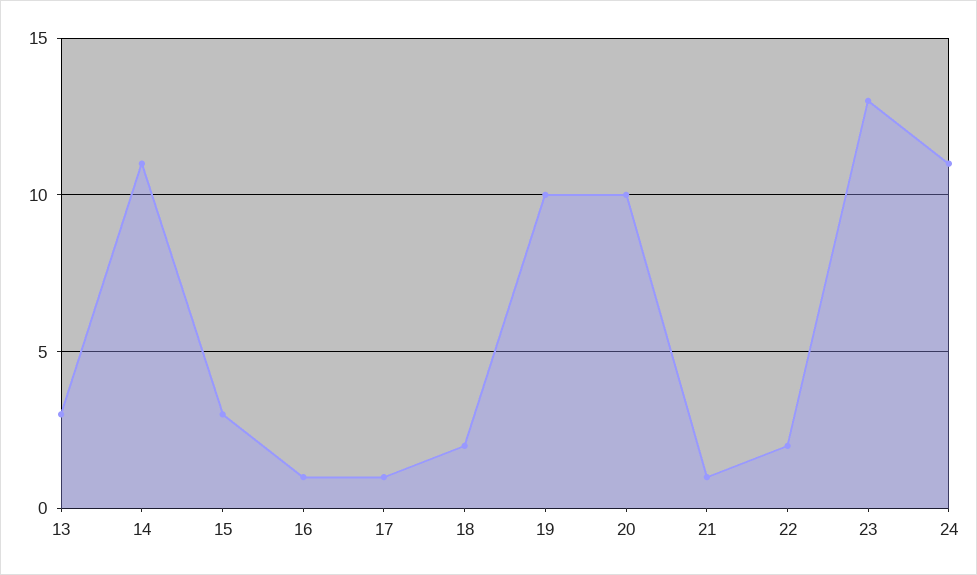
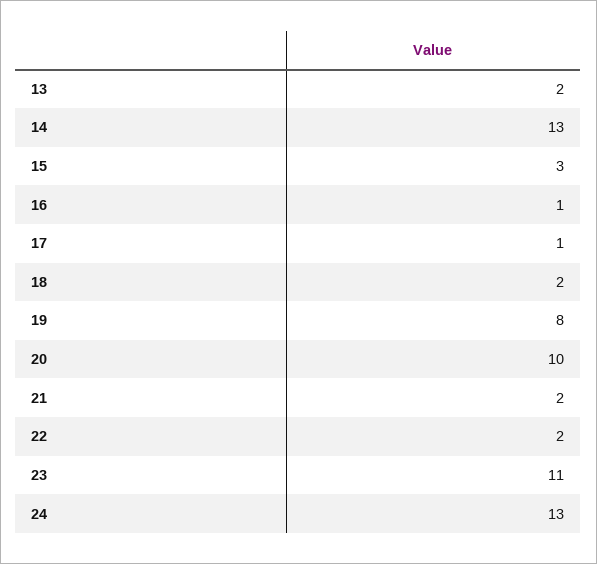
13: 3 -> 2
14: 11 -> 13
19: 10 -> 8
21: 1 -> 2
23: 13 -> 11
24: 11 -> 13

